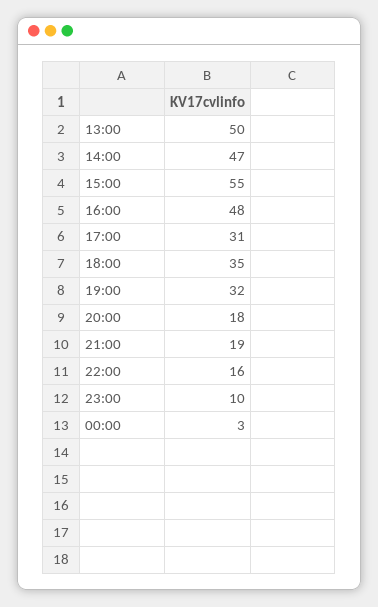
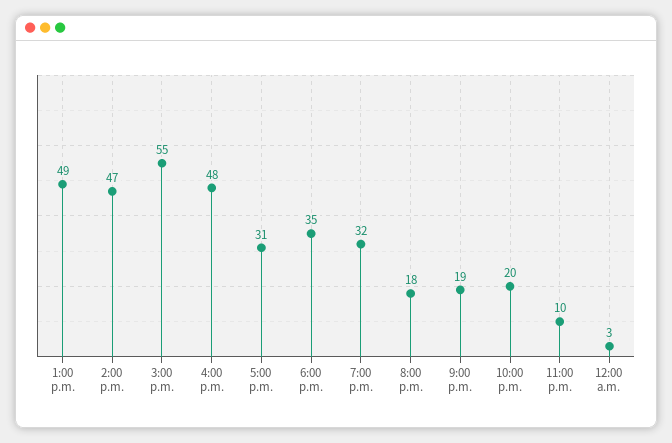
13:00: 50 -> 49
22:00: 16 -> 20

